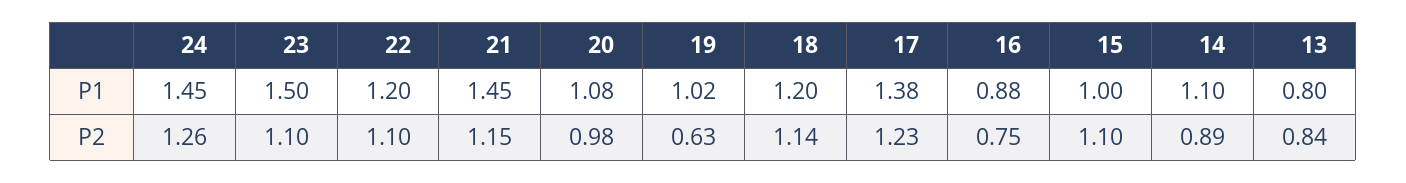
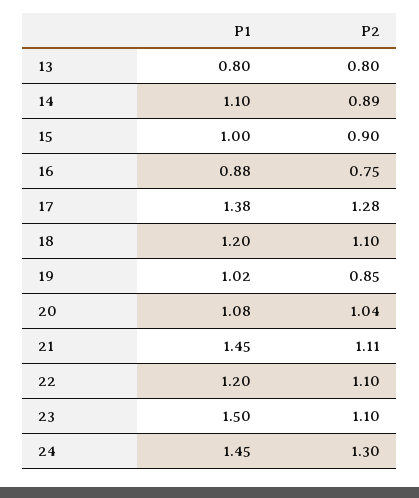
24, P2: 1.26 -> 1.3
21, P2: 1.15 -> 1.11
20, P2: 0.98 -> 1.04
19, P2: 0.63 -> 0.85
18, P2: 1.14 -> 1.1
17, P2: 1.23 -> 1.28
15, P2: 1.1 -> 0.9
13, P2: 0.84 -> 0.8

